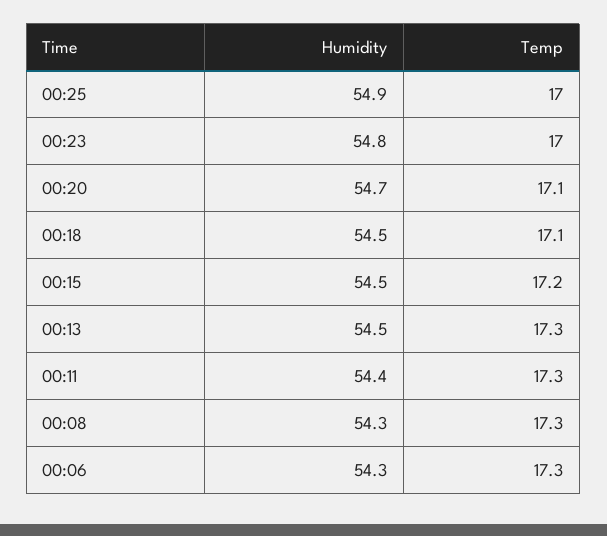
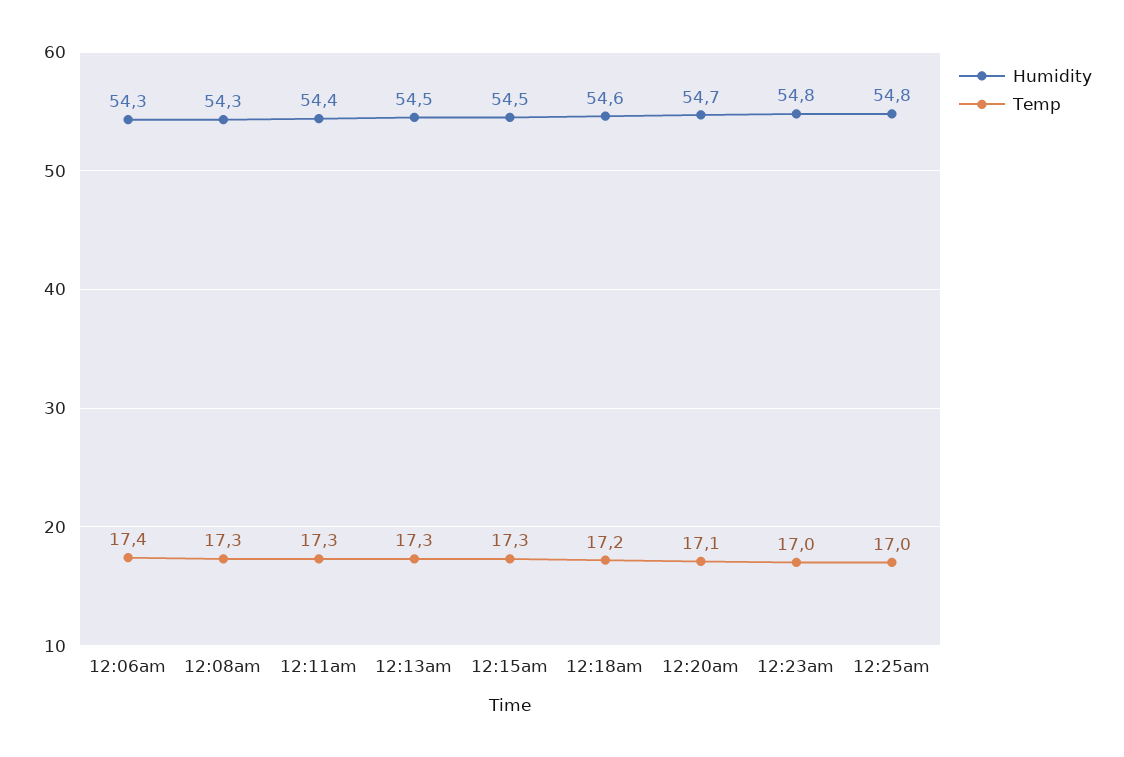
Humidity, 00:25: 54.9 -> 54.8
Humidity, 00:18: 54.5 -> 54.6
Temp, 00:18: 17.1 -> 17.2
Temp, 00:15: 17.2 -> 17.3
Temp, 00:06: 17.3 -> 17.4

